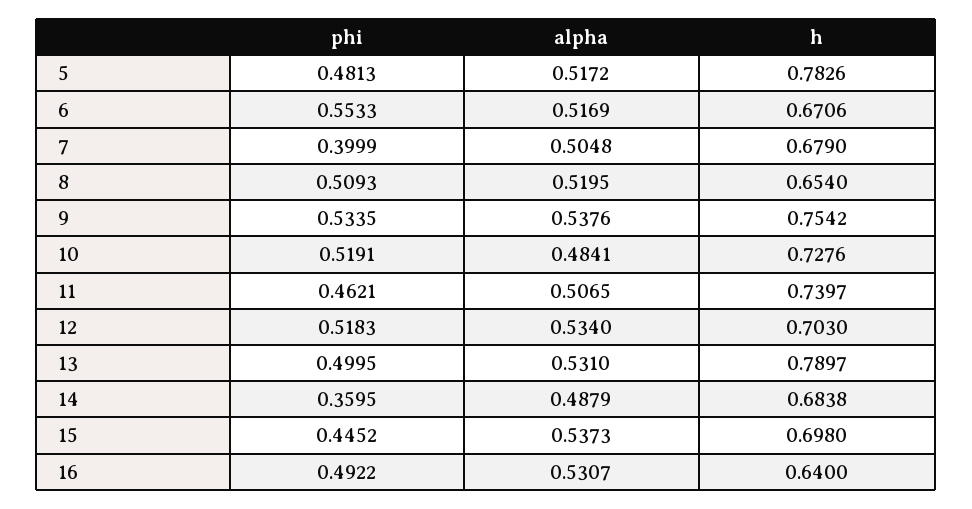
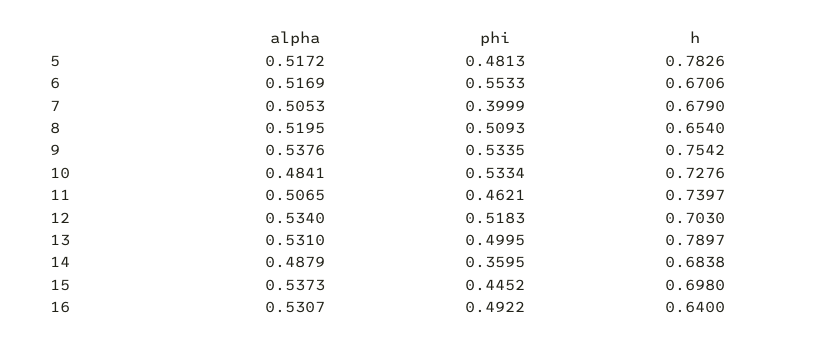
alpha, 7: 0.5048 -> 0.5053
phi, 10: 0.5191 -> 0.5334

